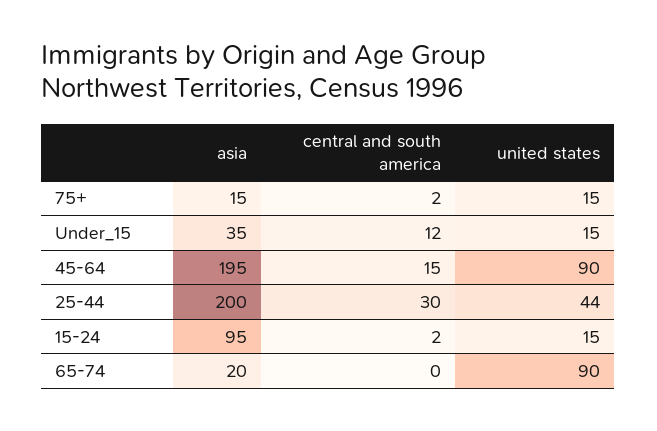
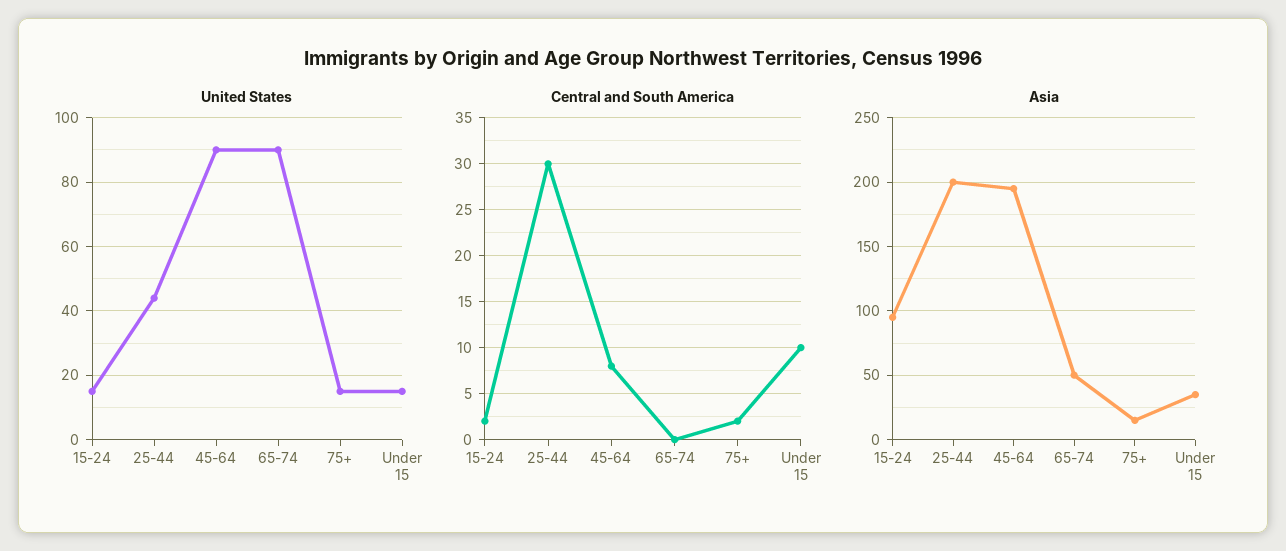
central and south america, Under_15: 12 -> 10
central and south america, 45-64: 15 -> 8
asia, 65-74: 20 -> 50

